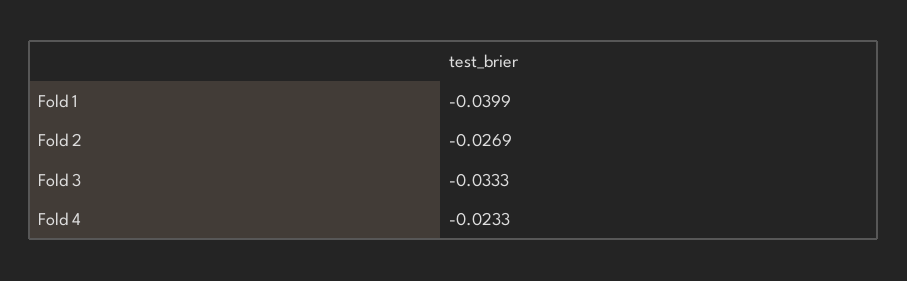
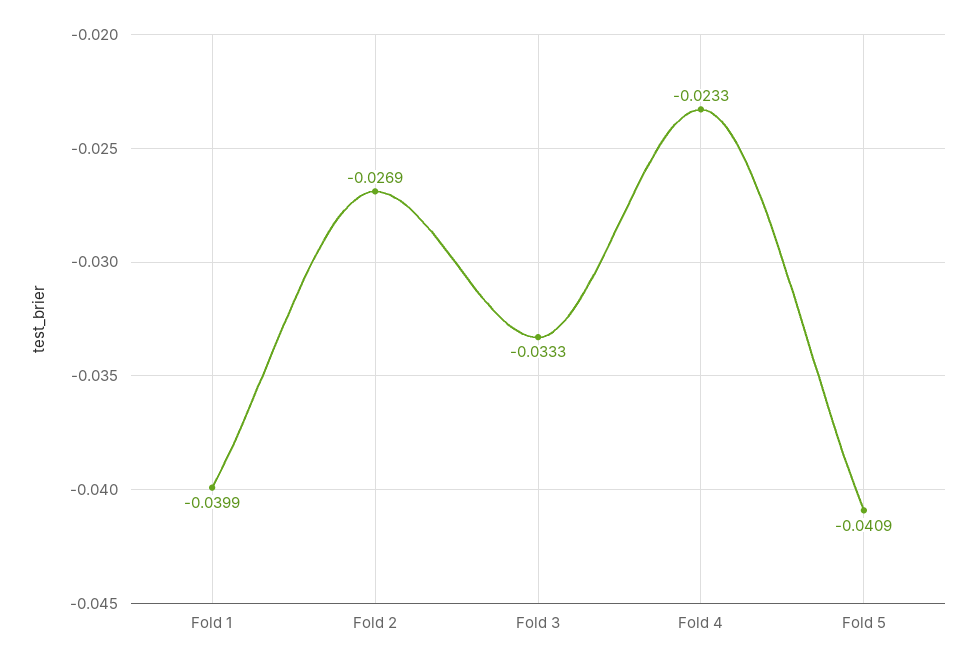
Fold 5: none -> -0.0409

